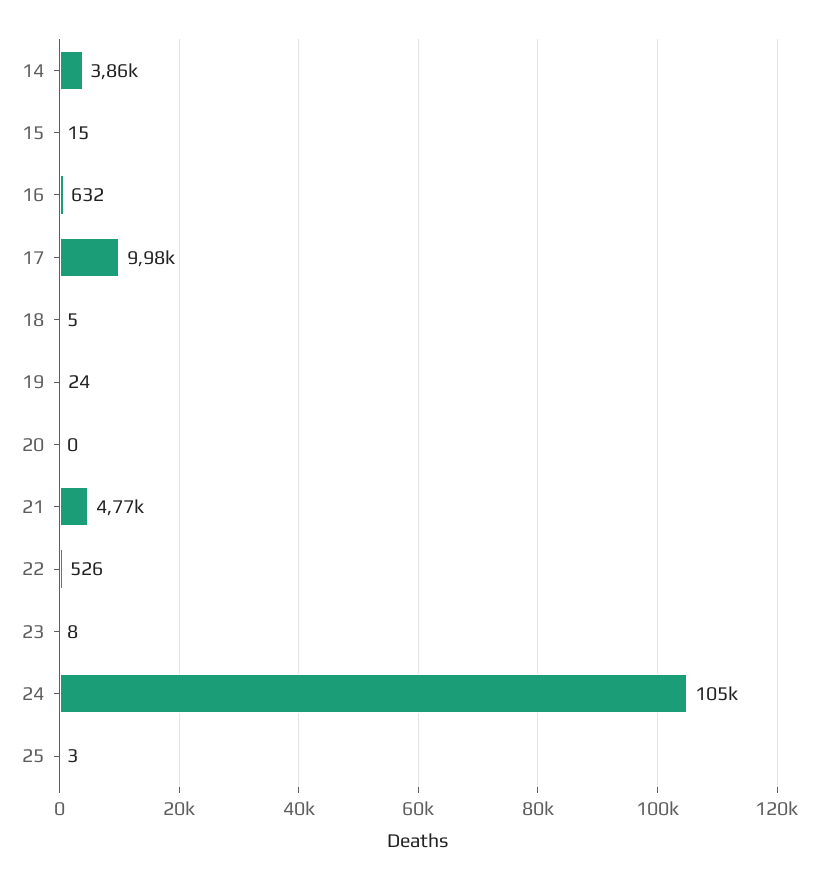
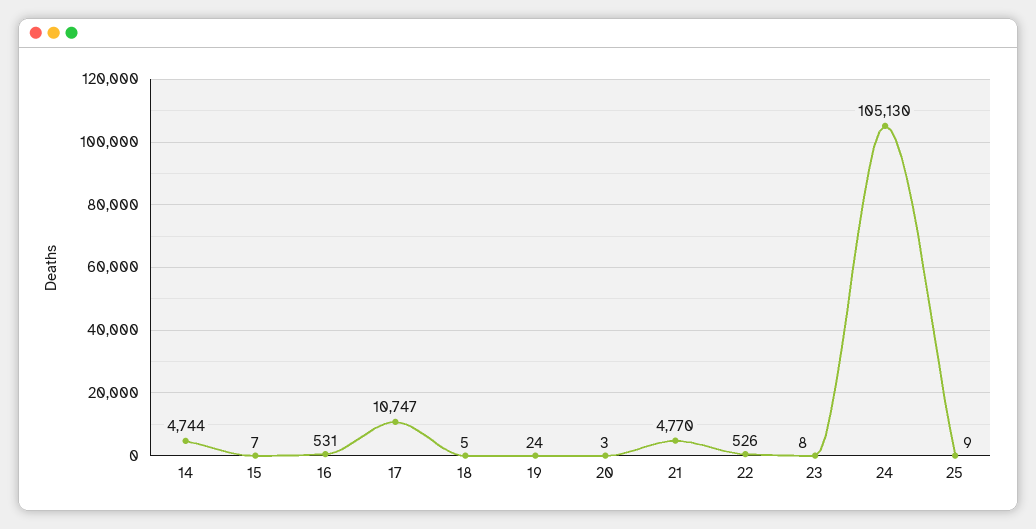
14: 3860 -> 4744
15: 15 -> 7
16: 632 -> 531
17: 9980 -> 10747
20: 0 -> 3
25: 3 -> 9

